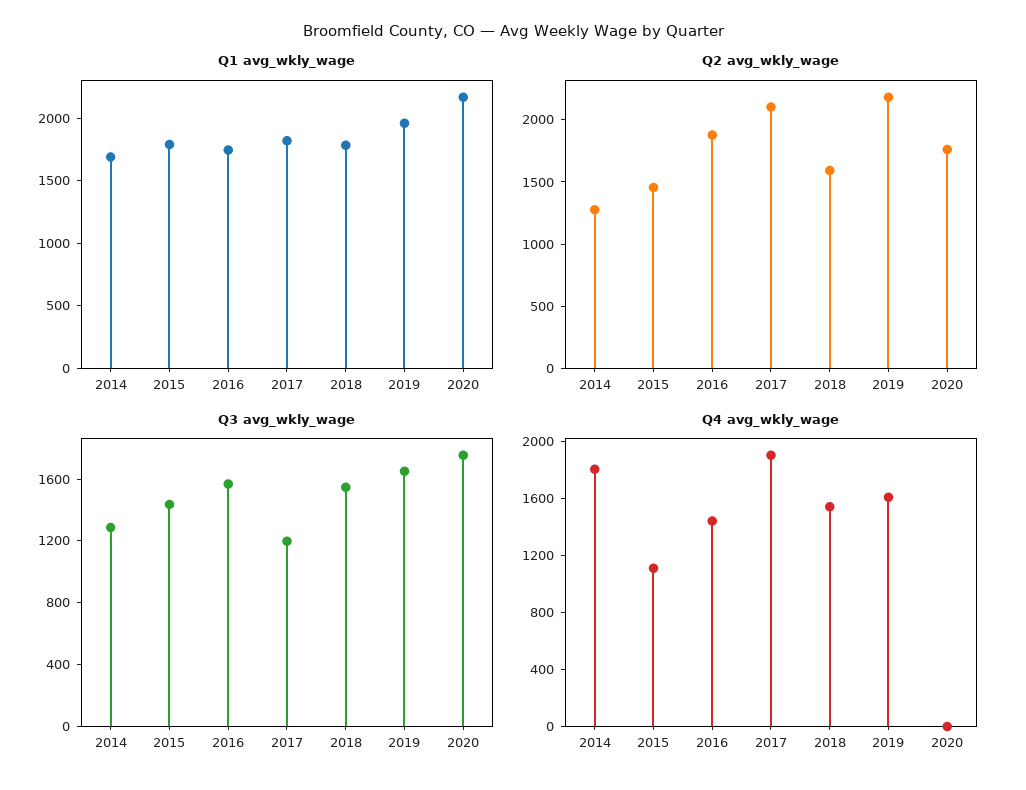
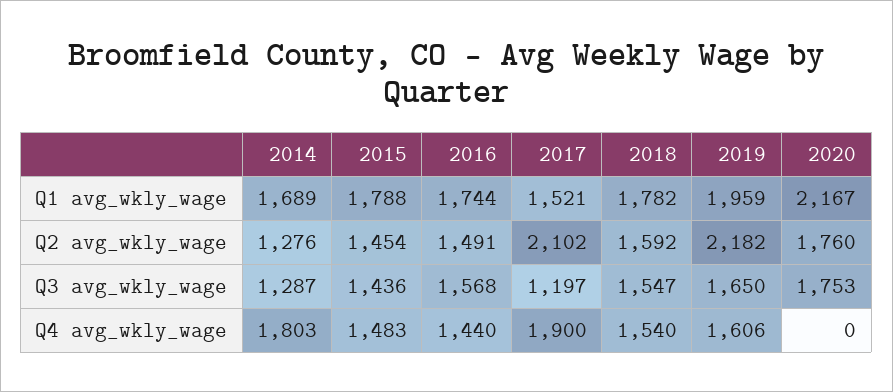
Q1 avg_wkly_wage, 2017: 1800 -> 1521
Q2 avg_wkly_wage, 2016: 1900 -> 1491
Q4 avg_wkly_wage, 2015: 1100 -> 1483

